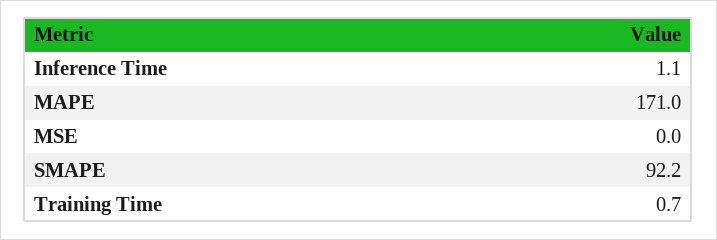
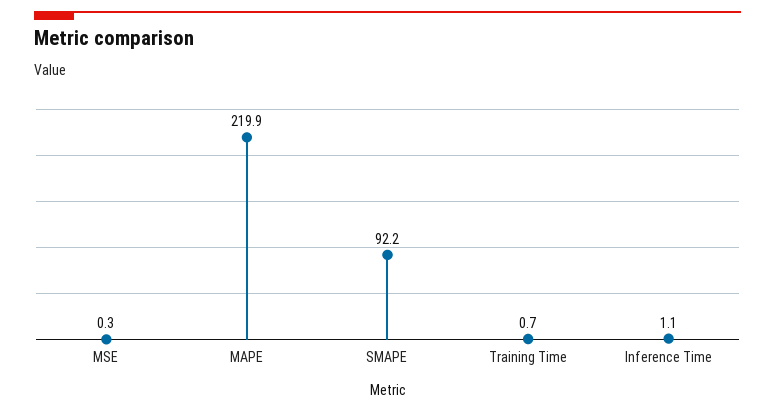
MAPE: 171 -> 219.9
MSE: 0 -> 0.3

